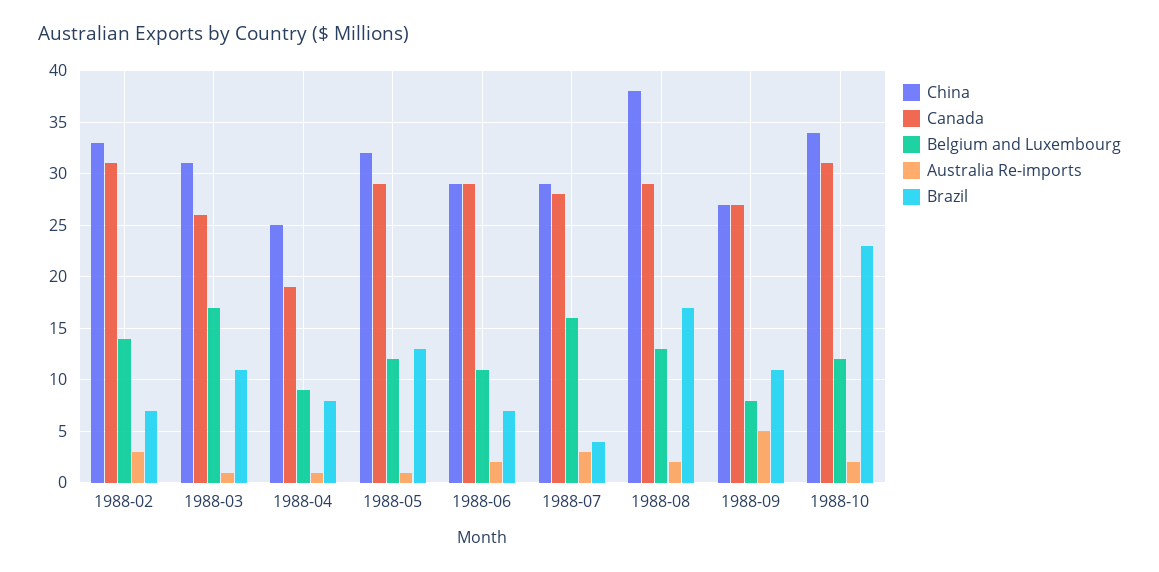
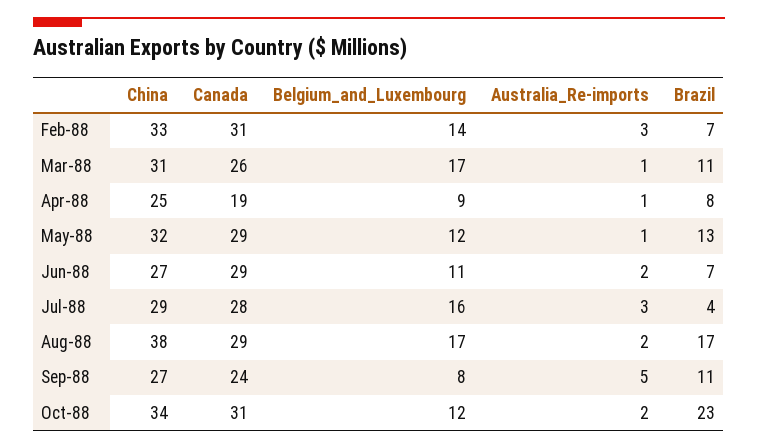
China, 1988-06: 29 -> 27
Belgium and Luxembourg, 1988-08: 13 -> 17
Canada, 1988-09: 27 -> 24

